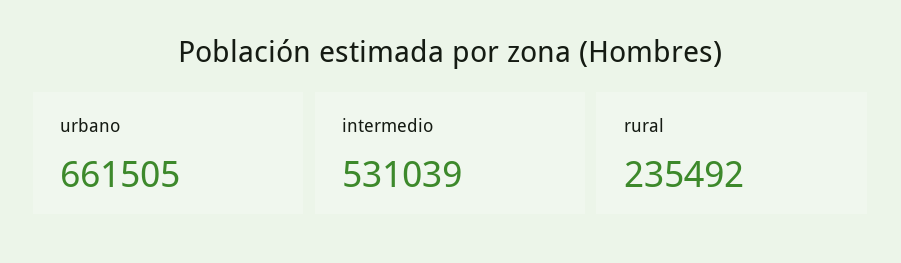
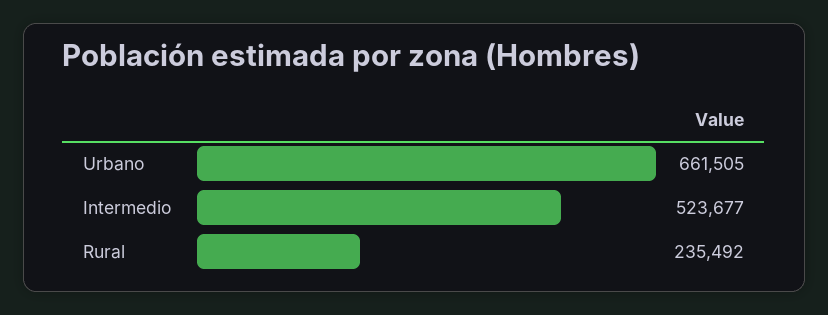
intermedio: 531039 -> 523677

